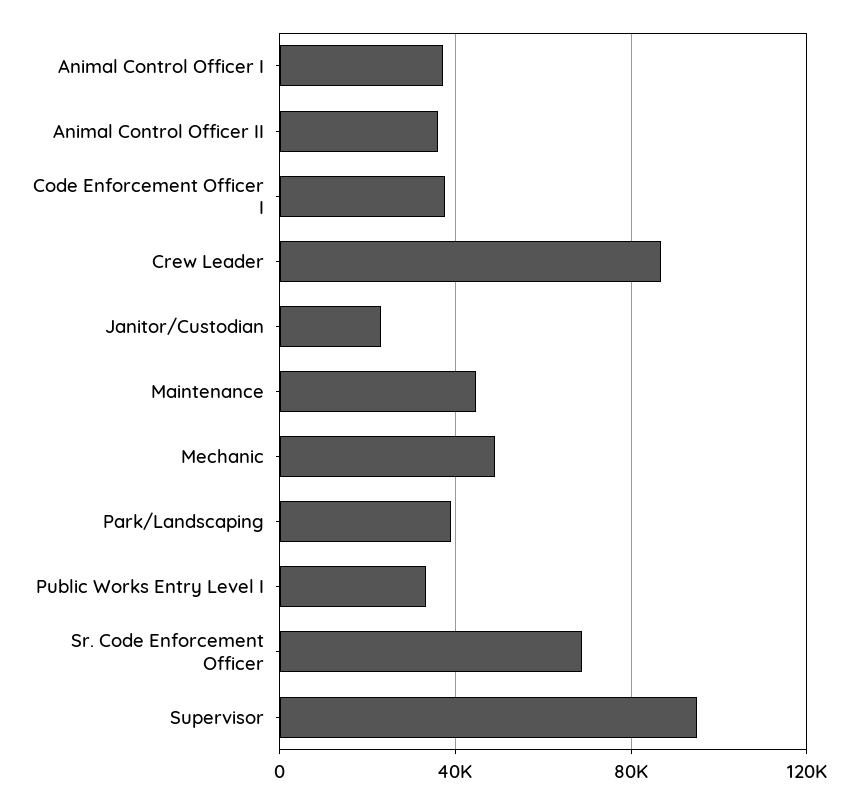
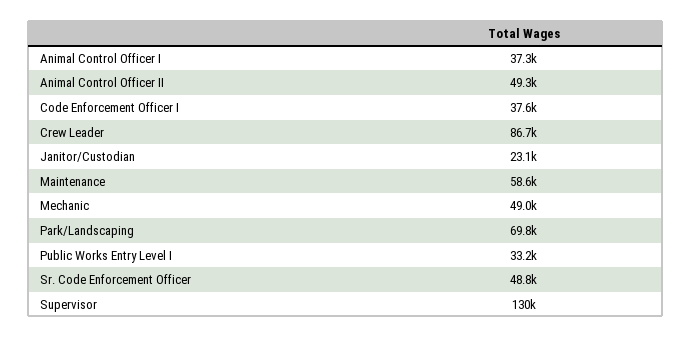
Animal Control Officer II: 35000 -> 49300
Maintenance: 45000 -> 58600
Park/Landscaping: 40000 -> 69800
Sr. Code Enforcement Officer: 70000 -> 48800
Supervisor: 95000 -> 130000

